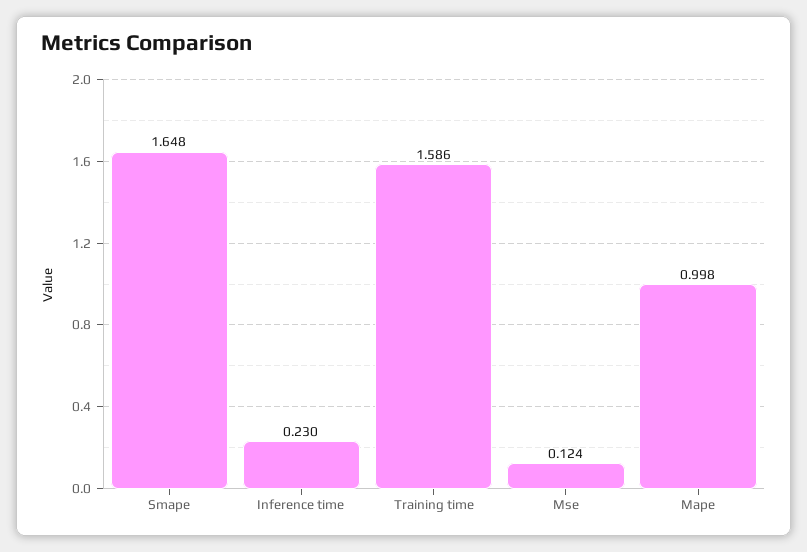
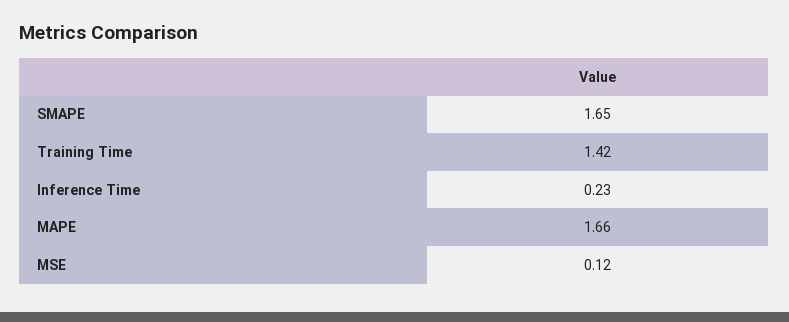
Training time: 1.586 -> 1.42
Mape: 0.998 -> 1.66

